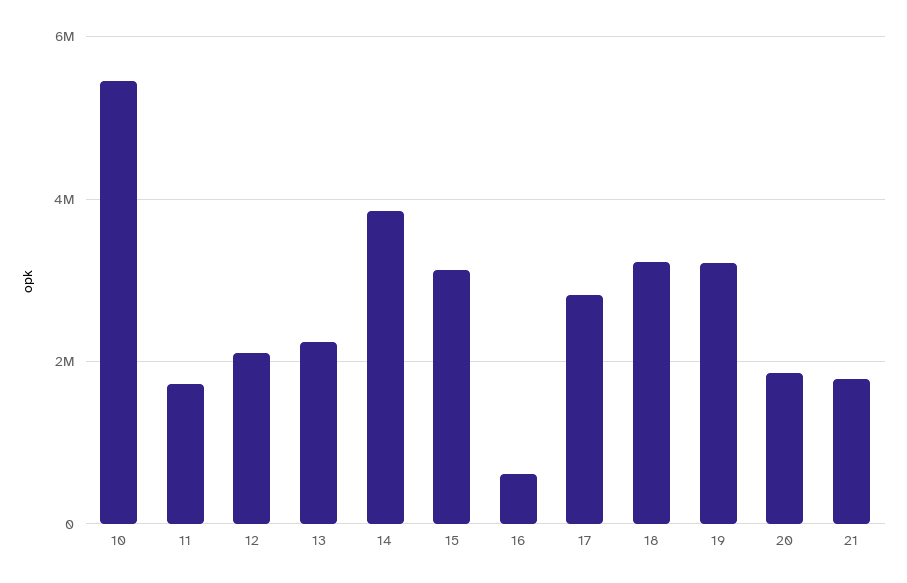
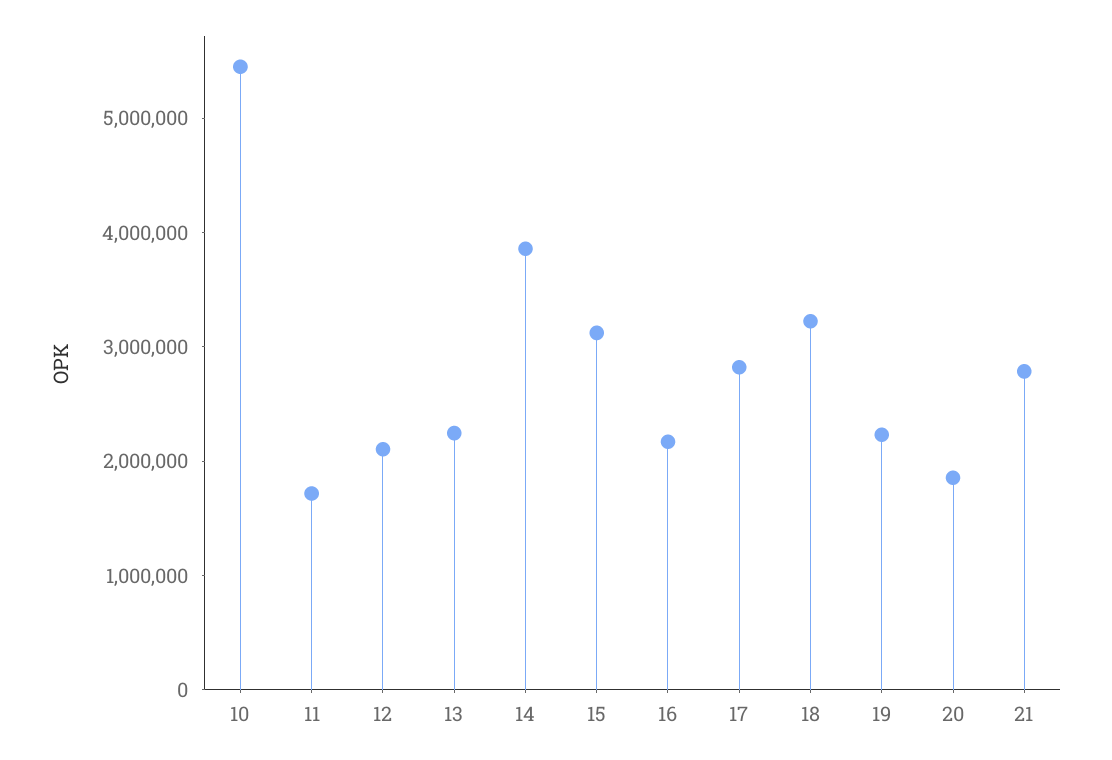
16: 600000 -> 2200000
19: 3200000 -> 2200000
21: 1800000 -> 2800000

